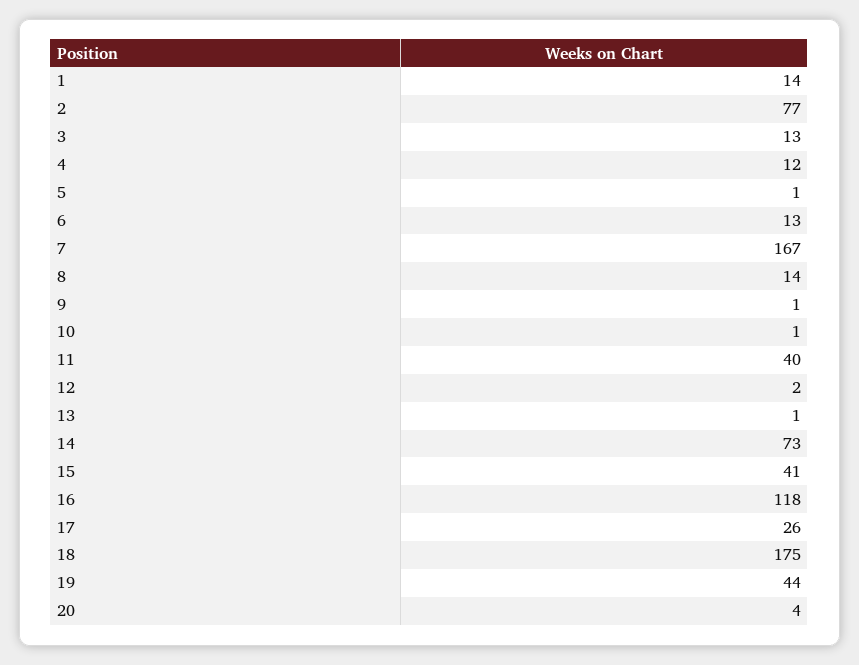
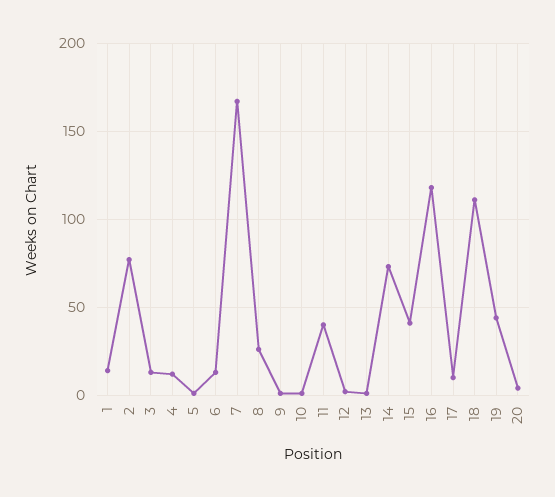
8: 14 -> 25
17: 26 -> 10
18: 175 -> 110

